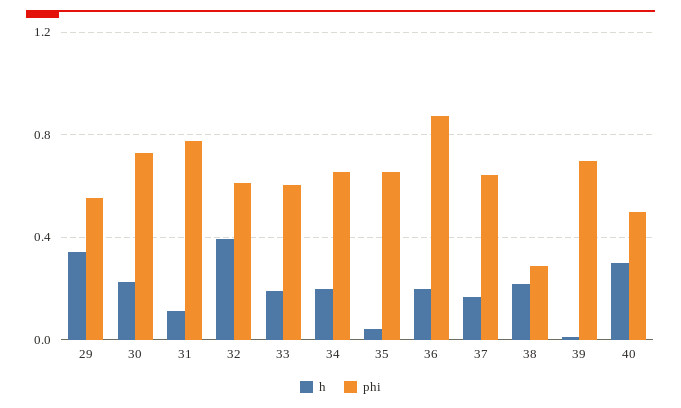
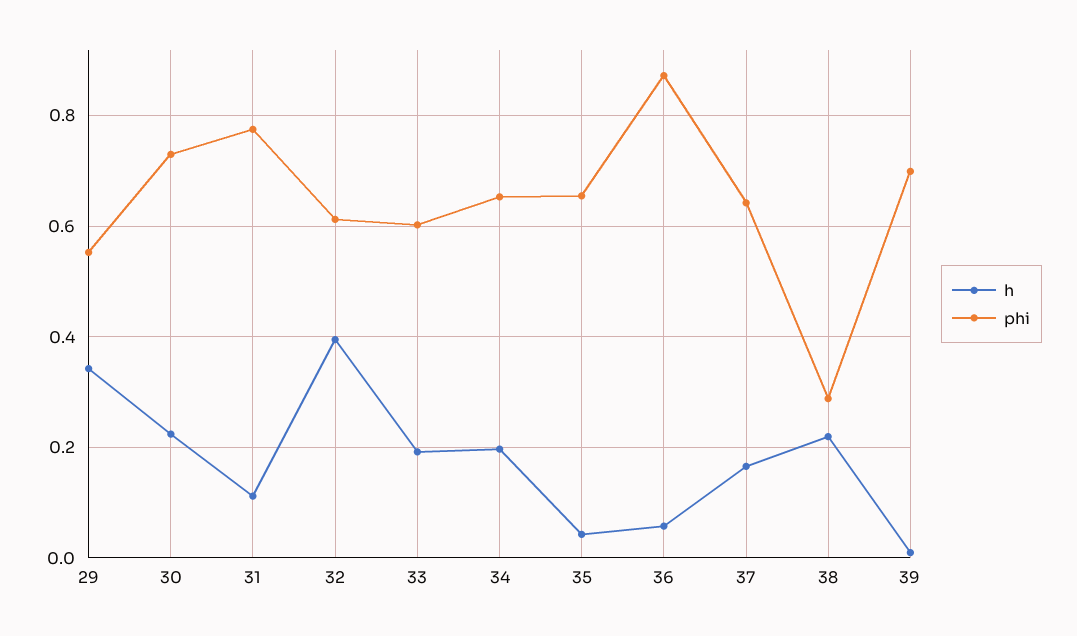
h, 36: 0.2 -> 0.06
h, 40: 0.3 -> none
phi, 40: 0.5 -> none

